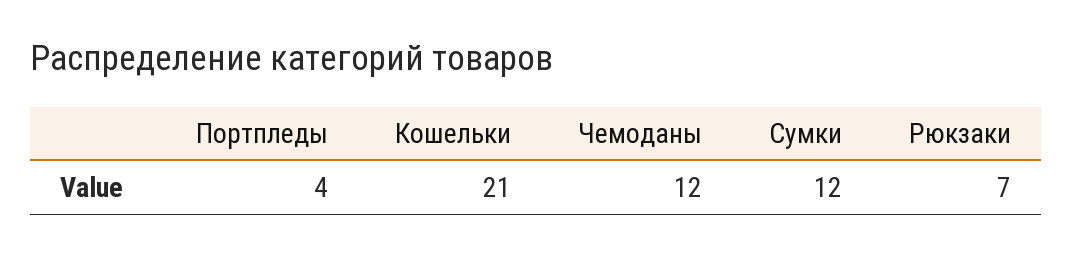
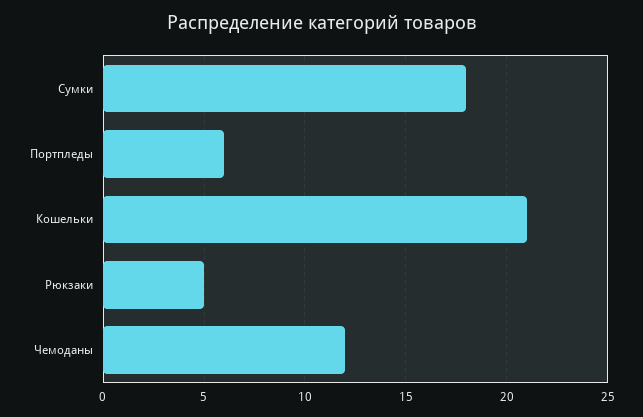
Портпледы: 4 -> 6
Сумки: 12 -> 18
Рюкзаки: 7 -> 5

